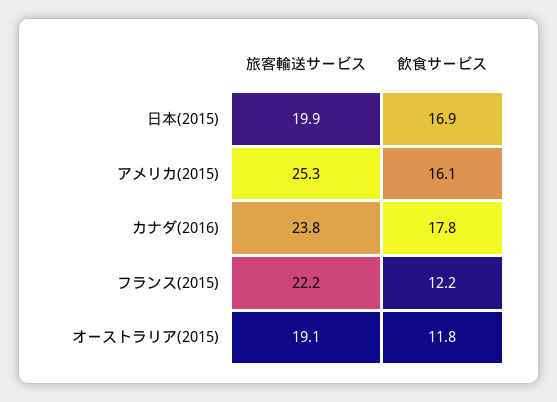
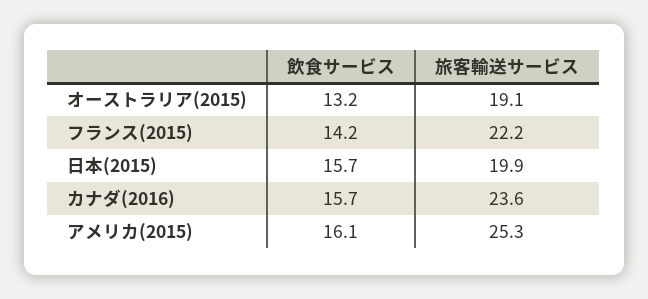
飲食サービス, 日本(2015): 16.9 -> 15.7
旅客輸送サービス, カナダ(2016): 23.8 -> 23.6
飲食サービス, カナダ(2016): 17.8 -> 15.7
飲食サービス, フランス(2015): 12.2 -> 14.2
飲食サービス, オーストラリア(2015): 11.8 -> 13.2

